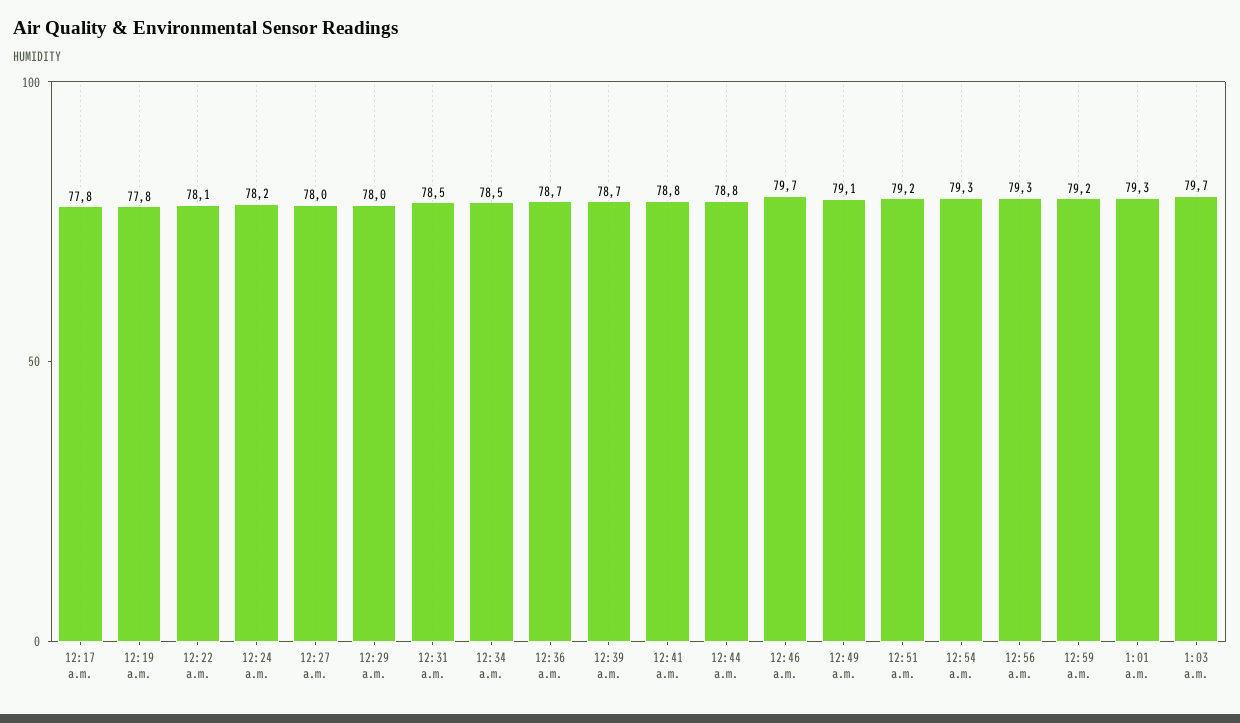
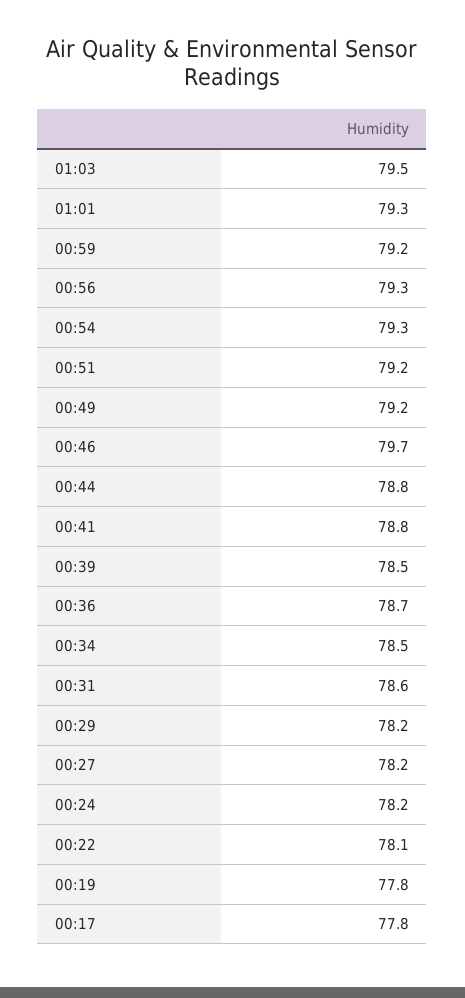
12:27 a.m.: 78 -> 78.2
12:29 a.m.: 78 -> 78.2
12:31 a.m.: 78.5 -> 78.6
12:39 a.m.: 78.7 -> 78.5
12:49 a.m.: 79.1 -> 79.2
1:03 a.m.: 79.7 -> 79.5

